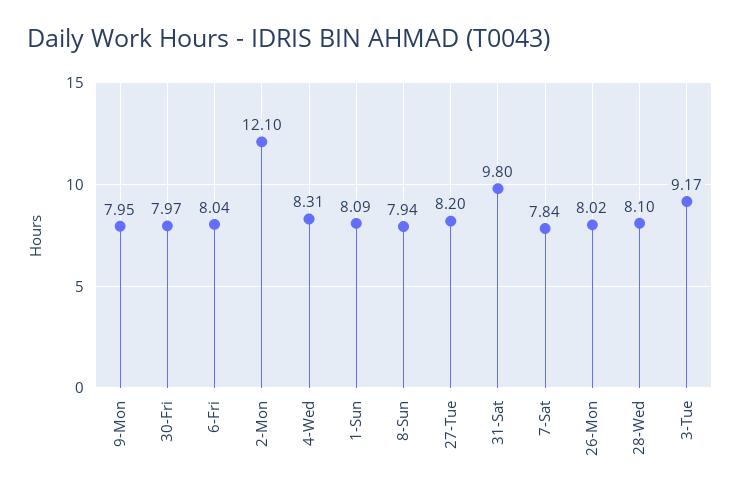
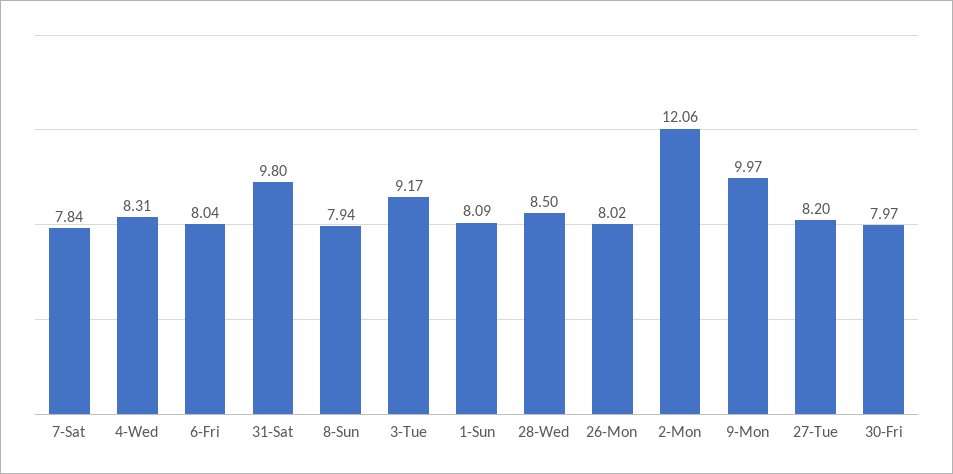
9-Mon: 7.95 -> 9.97
2-Mon: 12.1 -> 12.06
28-Wed: 8.1 -> 8.5

